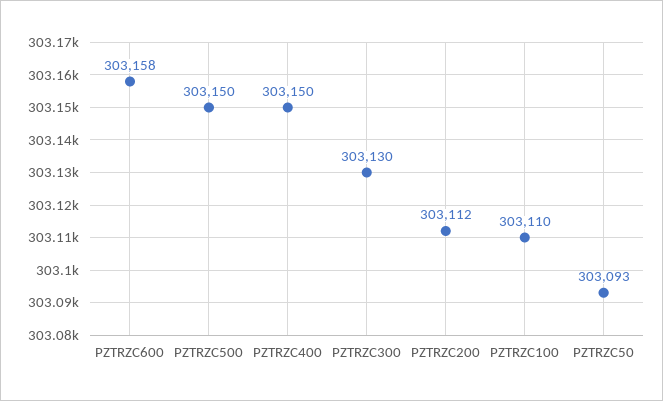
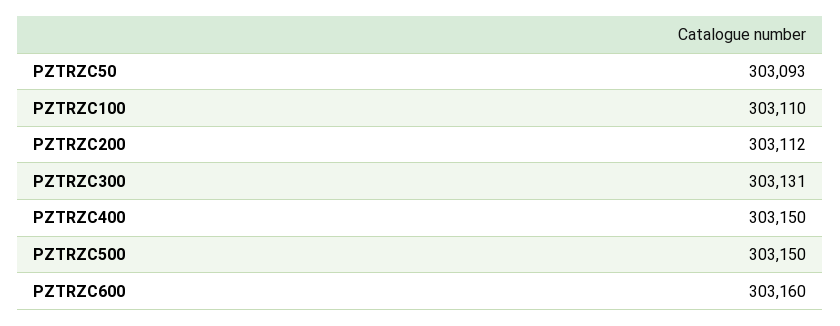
PZTRZC600: 303158 -> 303160
PZTRZC300: 303130 -> 303131

